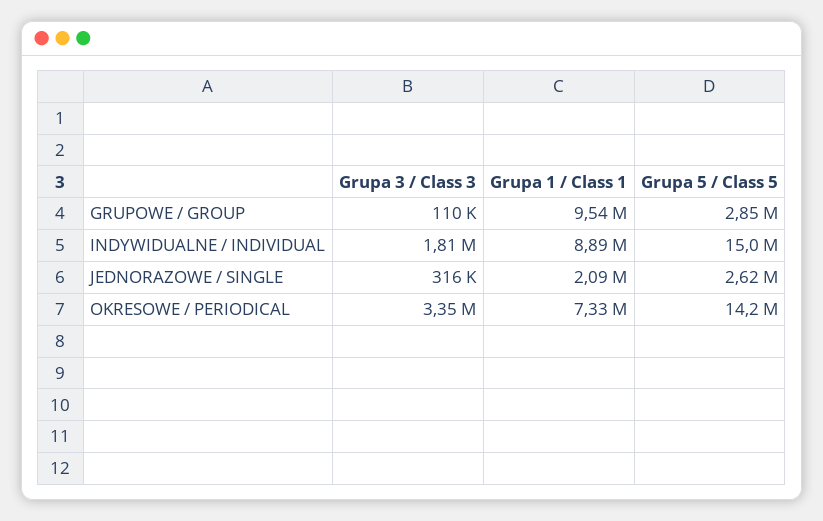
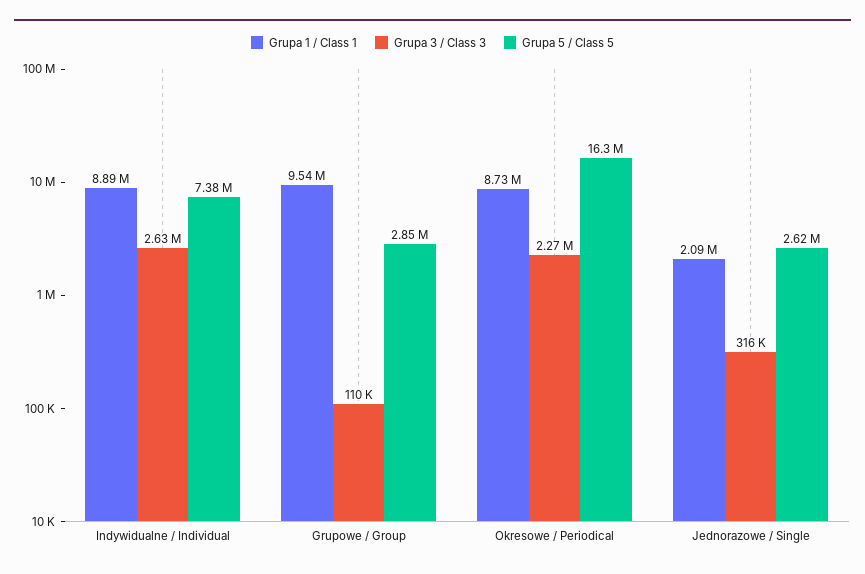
Grupa 3 / Class 3, INDYWIDUALNE / INDIVIDUAL: 1810000 -> 2630000
Grupa 5 / Class 5, INDYWIDUALNE / INDIVIDUAL: 15000000 -> 7380000
Grupa 3 / Class 3, OKRESOWE / PERIODICAL: 3350000 -> 2270000
Grupa 1 / Class 1, OKRESOWE / PERIODICAL: 7330000 -> 8730000
Grupa 5 / Class 5, OKRESOWE / PERIODICAL: 14200000 -> 16300000

